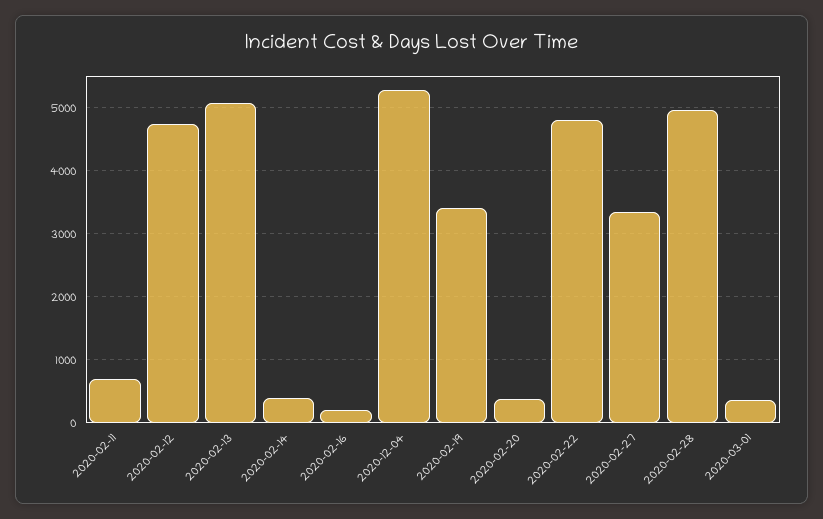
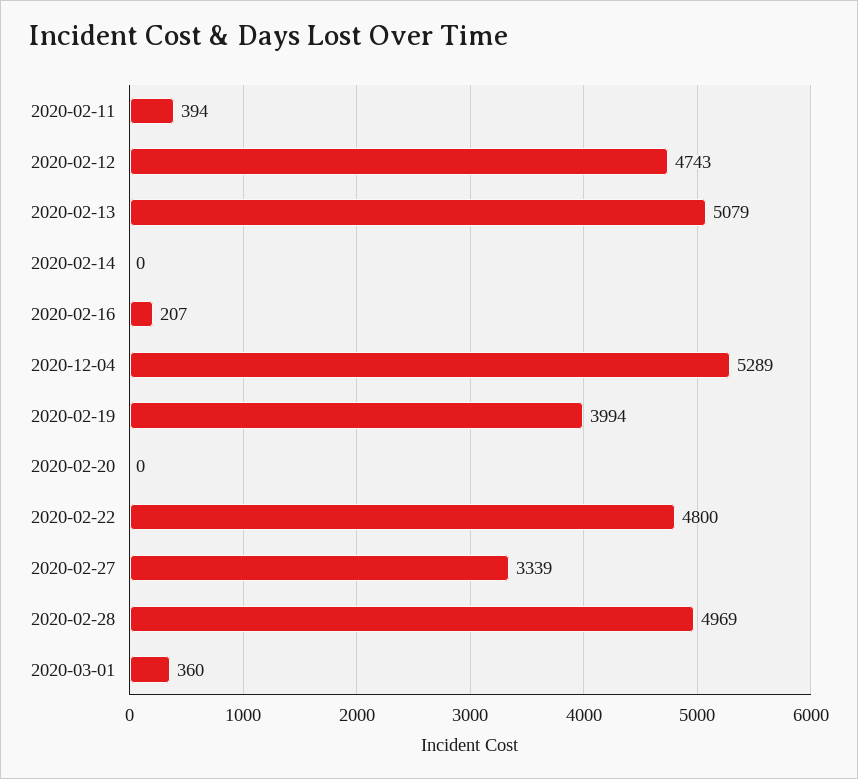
2020-02-11: 700 -> 394
2020-02-14: 400 -> 0
2020-02-19: 3400 -> 3994
2020-02-20: 400 -> 0

